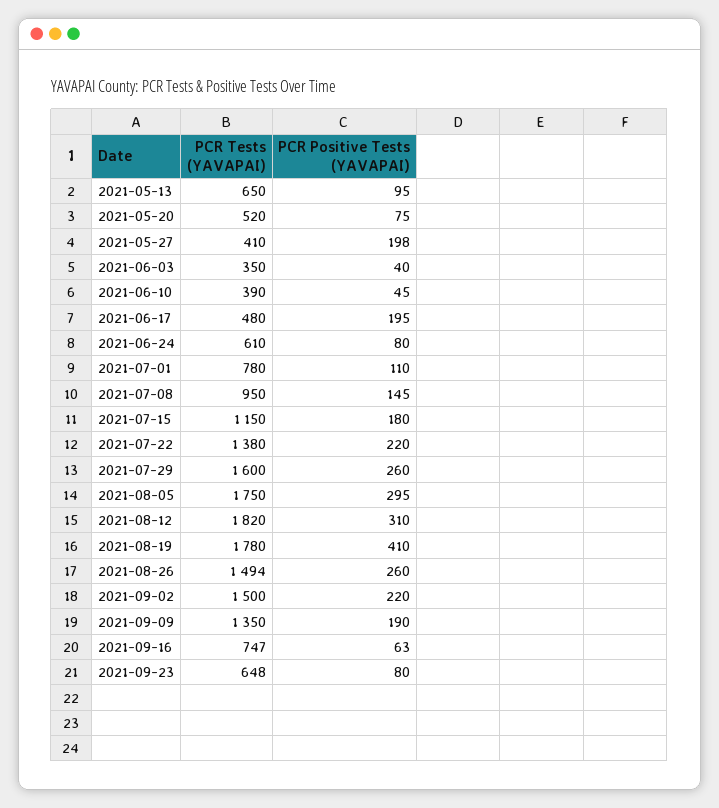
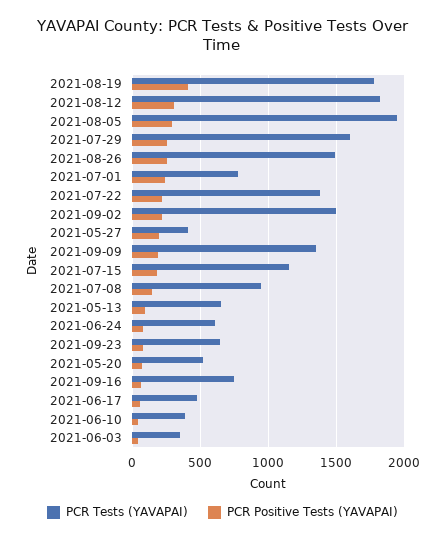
PCR Positive Tests (YAVAPAI), 2021-06-17: 195 -> 50
PCR Positive Tests (YAVAPAI), 2021-07-01: 110 -> 250
PCR Tests (YAVAPAI), 2021-08-05: 1750 -> 1950

